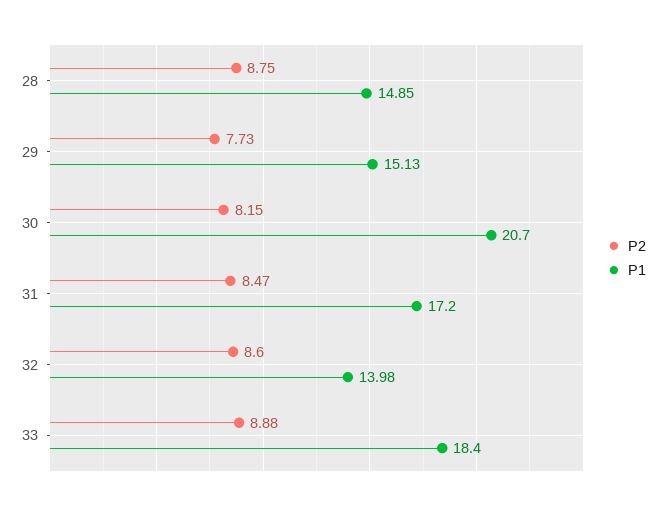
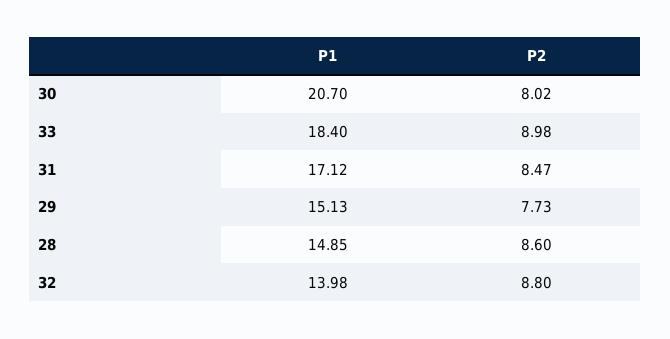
P2, 28: 8.75 -> 8.6
P2, 30: 8.15 -> 8.02
P1, 31: 17.2 -> 17.12
P2, 32: 8.6 -> 8.8
P2, 33: 8.88 -> 8.98

